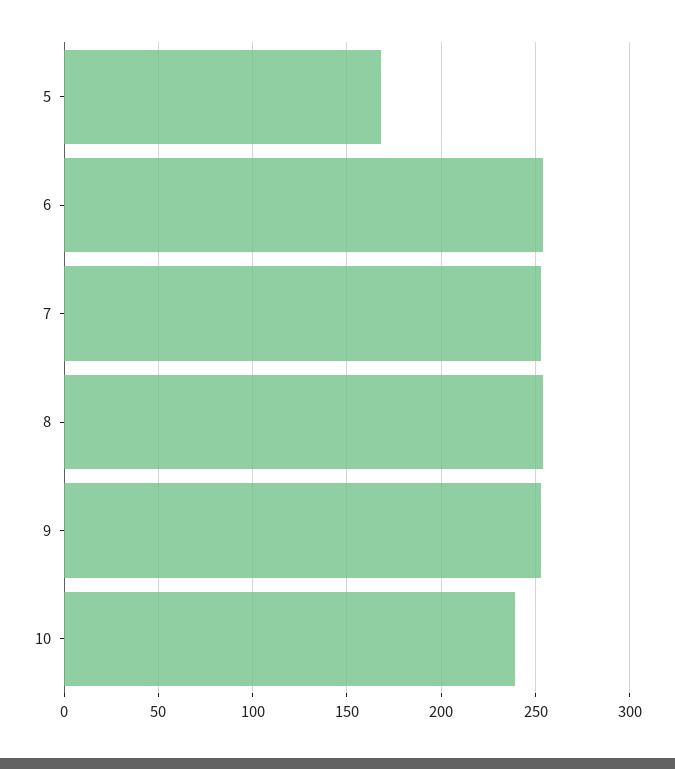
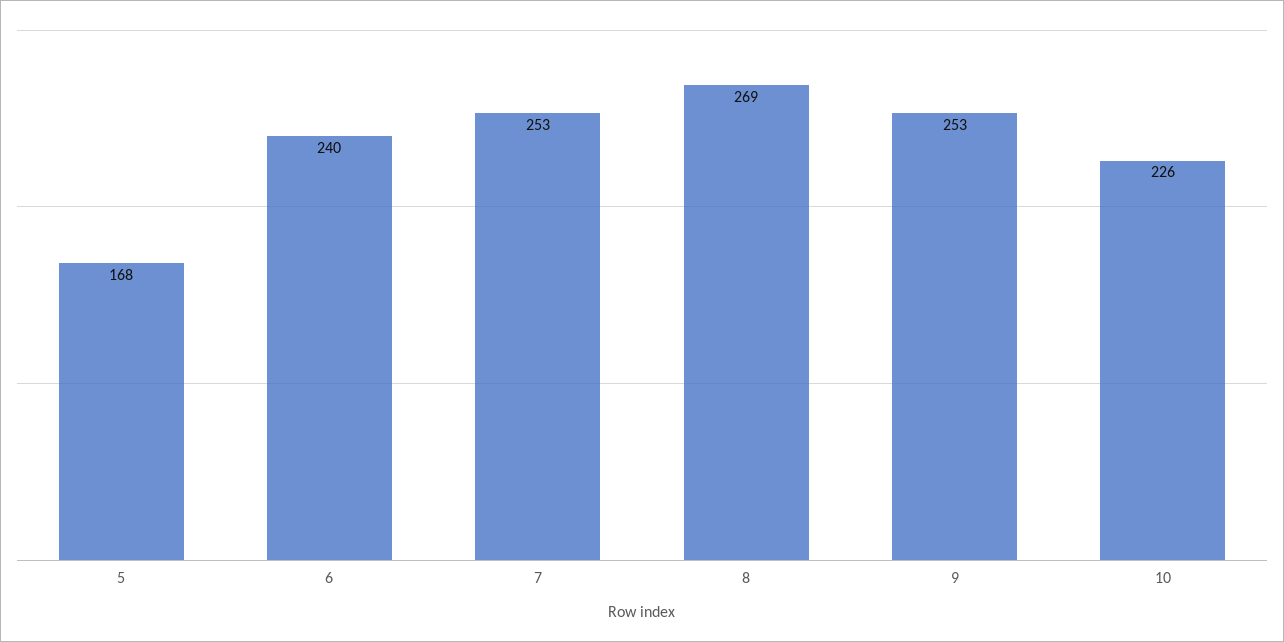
6: 255 -> 240
8: 255 -> 269
10: 240 -> 226

